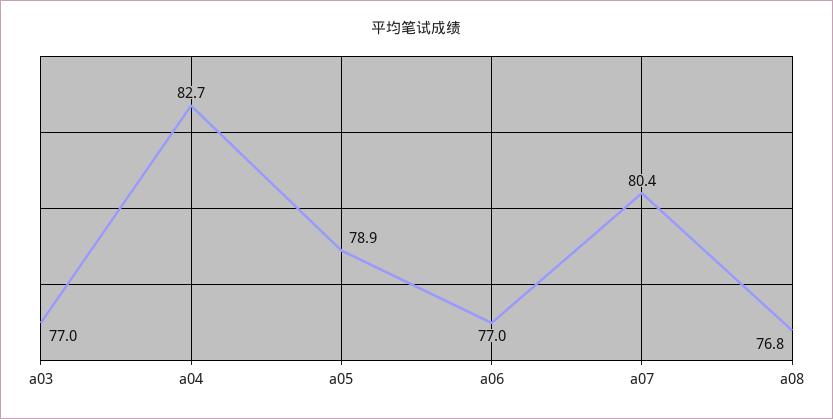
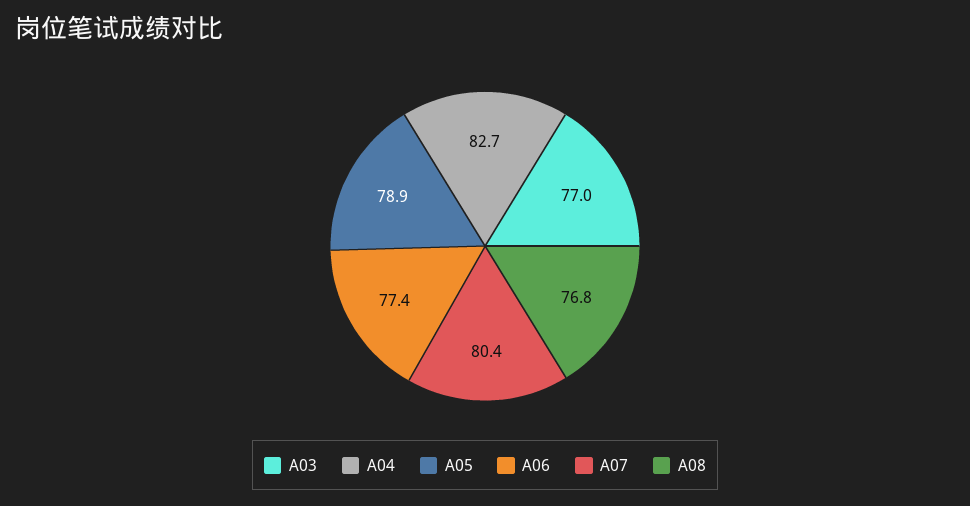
a06: 77 -> 77.4

